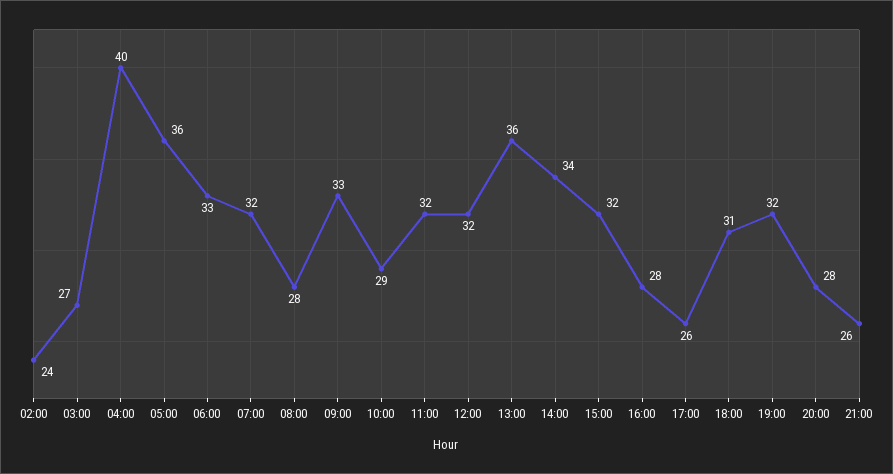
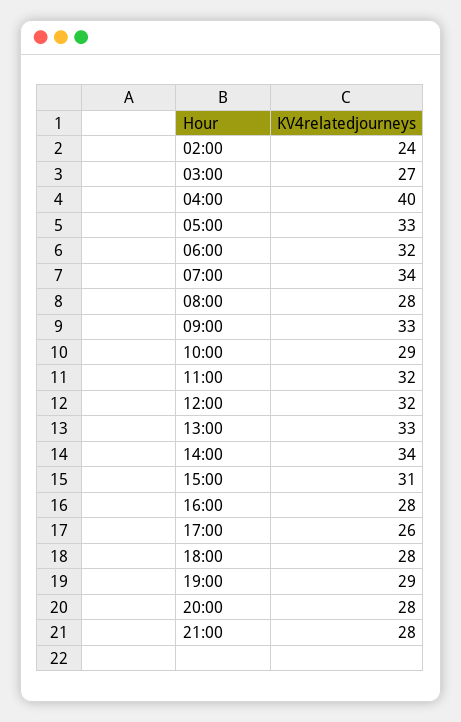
05:00: 36 -> 33
06:00: 33 -> 32
07:00: 32 -> 34
13:00: 36 -> 33
15:00: 32 -> 31
18:00: 31 -> 28
19:00: 32 -> 29
21:00: 26 -> 28

